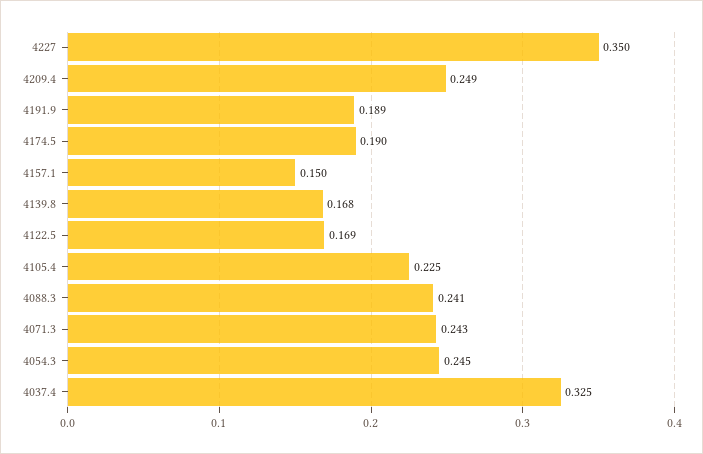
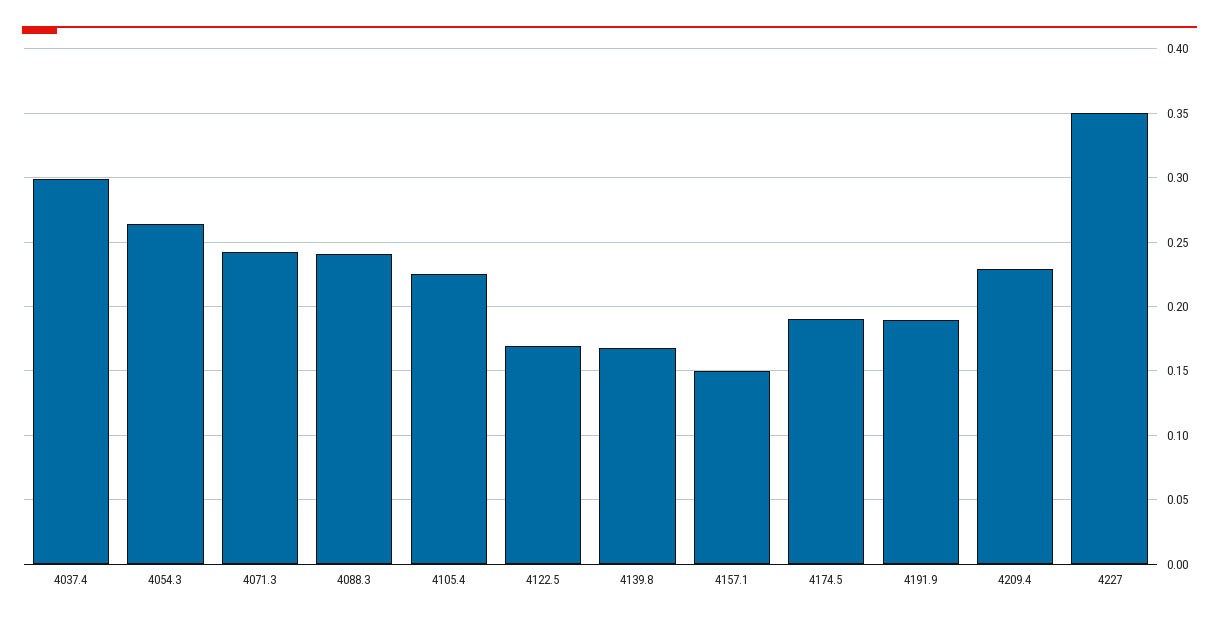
4209.4: 0.249 -> 0.23
4054.3: 0.245 -> 0.265
4037.4: 0.325 -> 0.3

